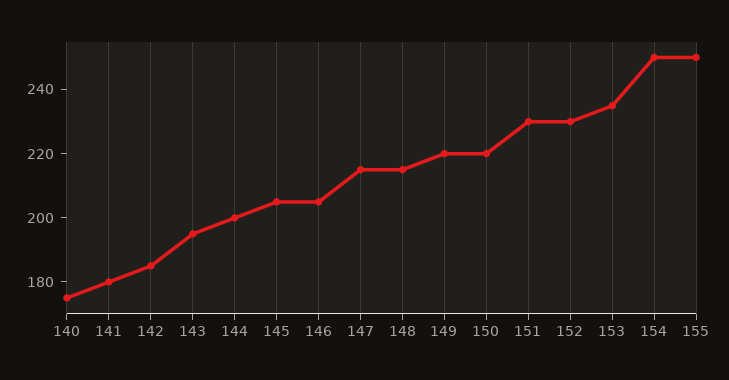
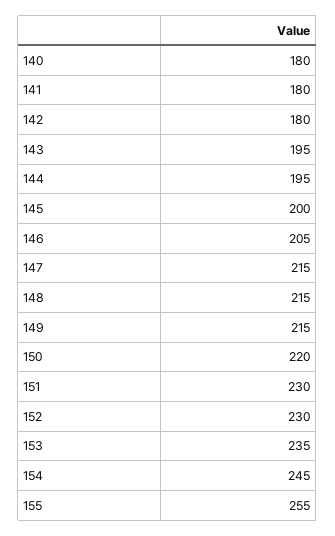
140: 175 -> 180
142: 185 -> 180
144: 200 -> 195
145: 205 -> 200
149: 220 -> 215
154: 250 -> 245
155: 250 -> 255

